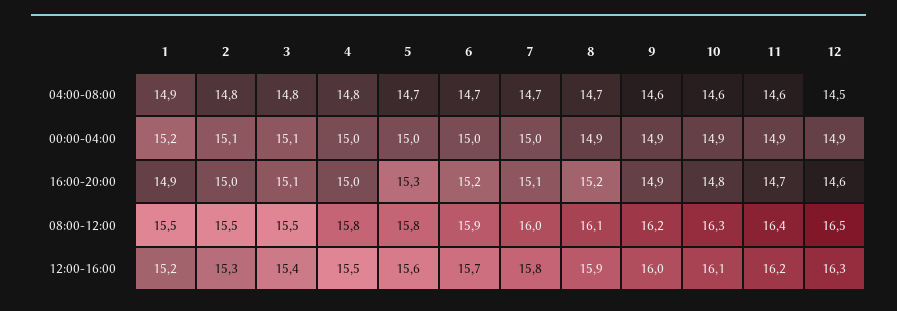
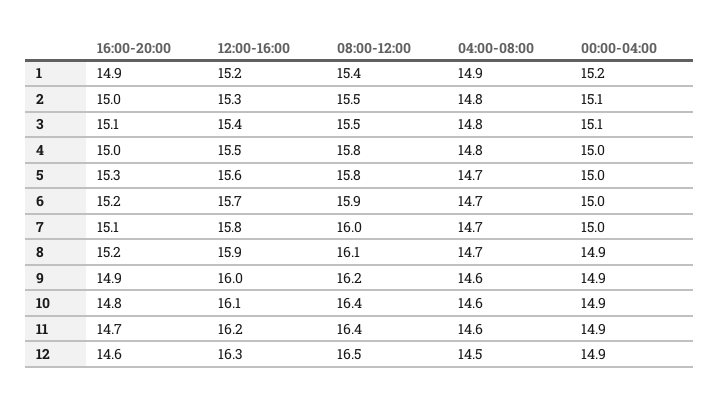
1, 08:00-12:00: 15.5 -> 15.4
10, 08:00-12:00: 16.3 -> 16.4

